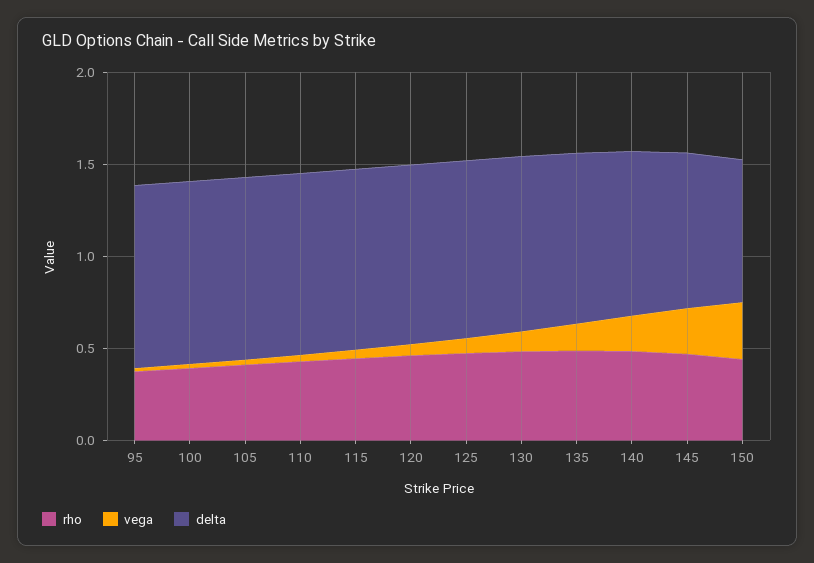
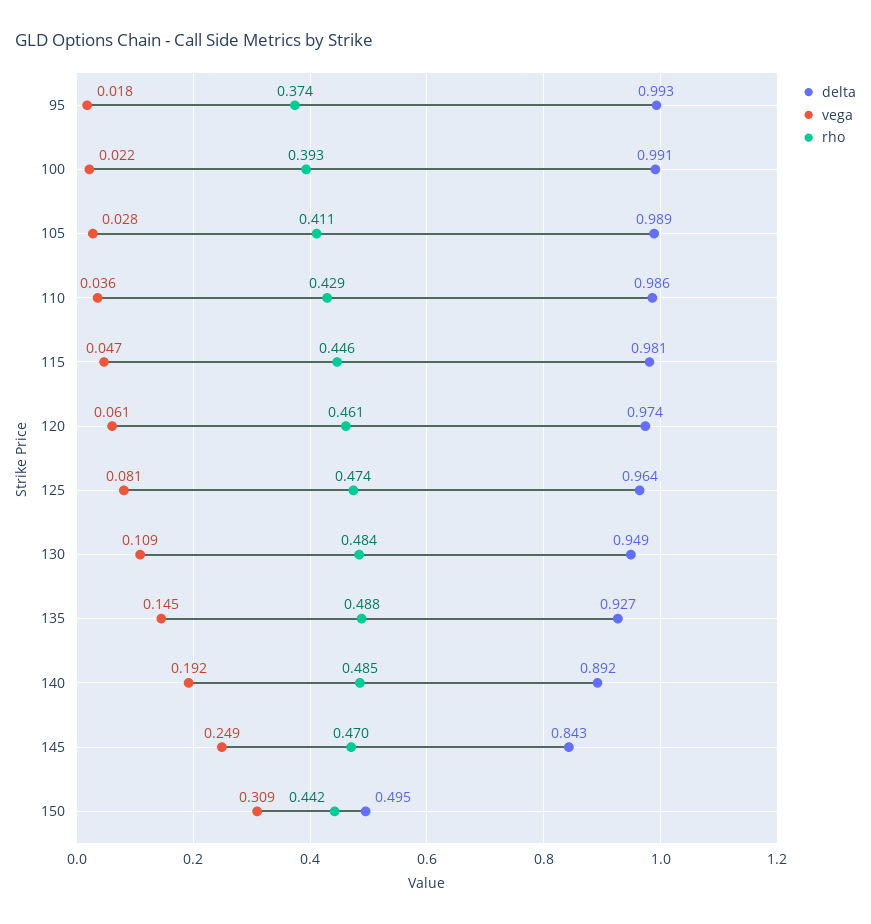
delta, 150: 0.8 -> 0.495

